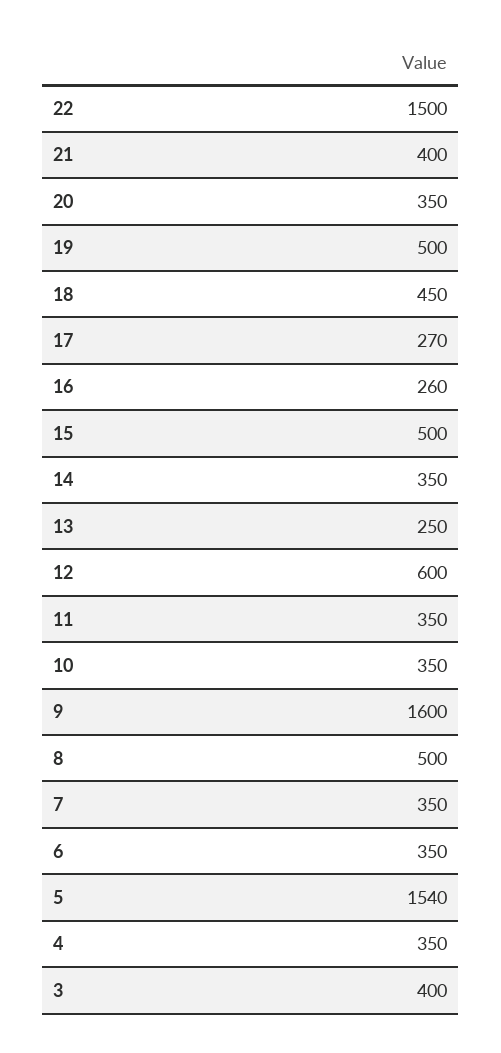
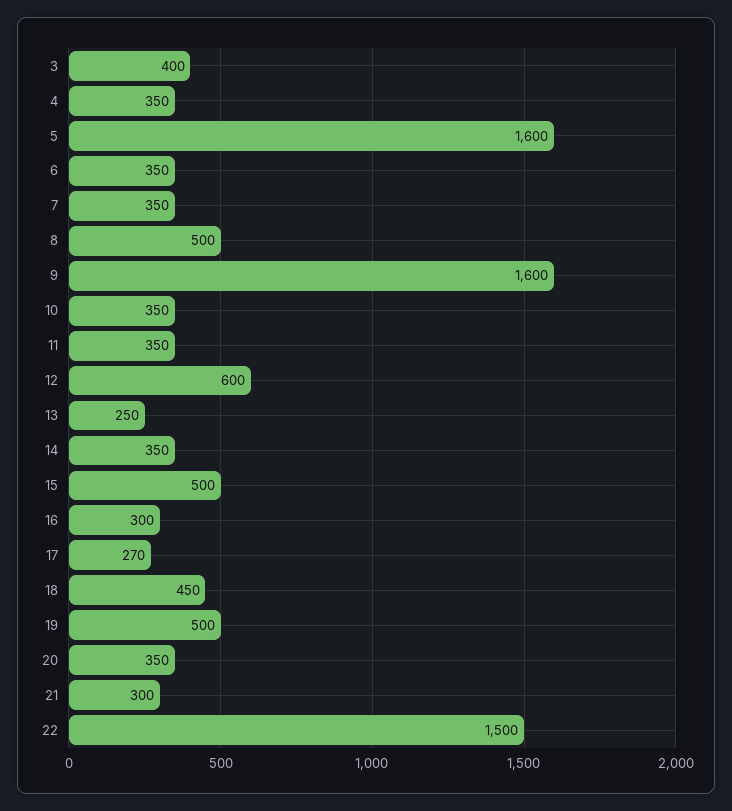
21: 400 -> 300
16: 260 -> 300
5: 1540 -> 1600

